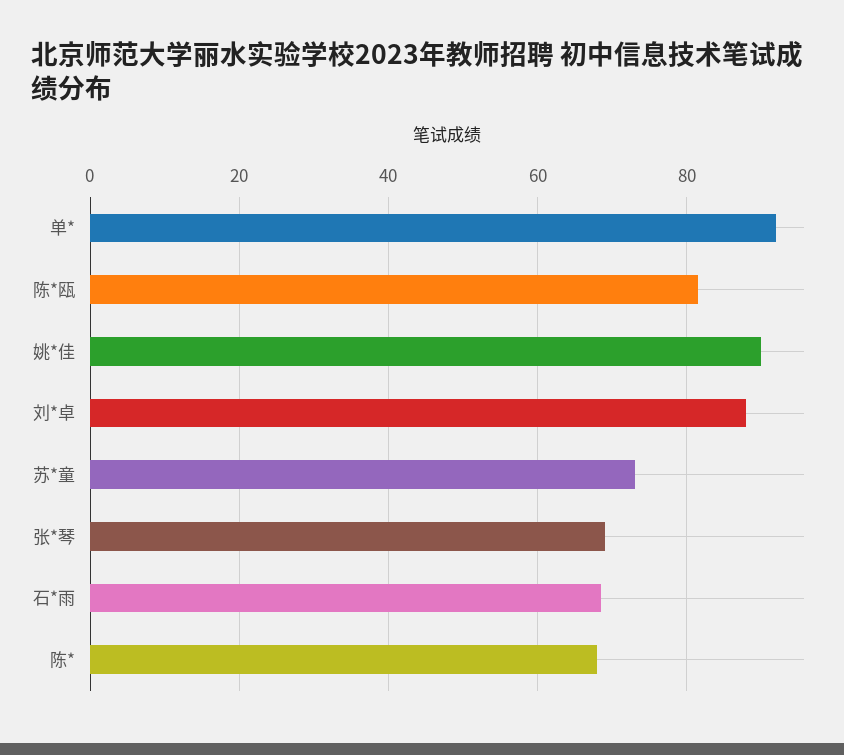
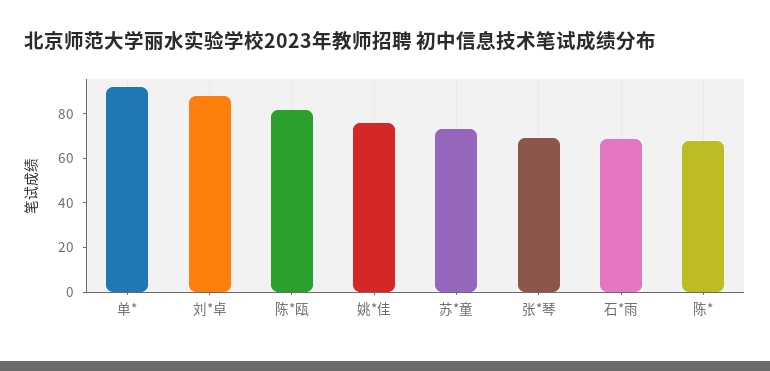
姚*佳: 90 -> 75

